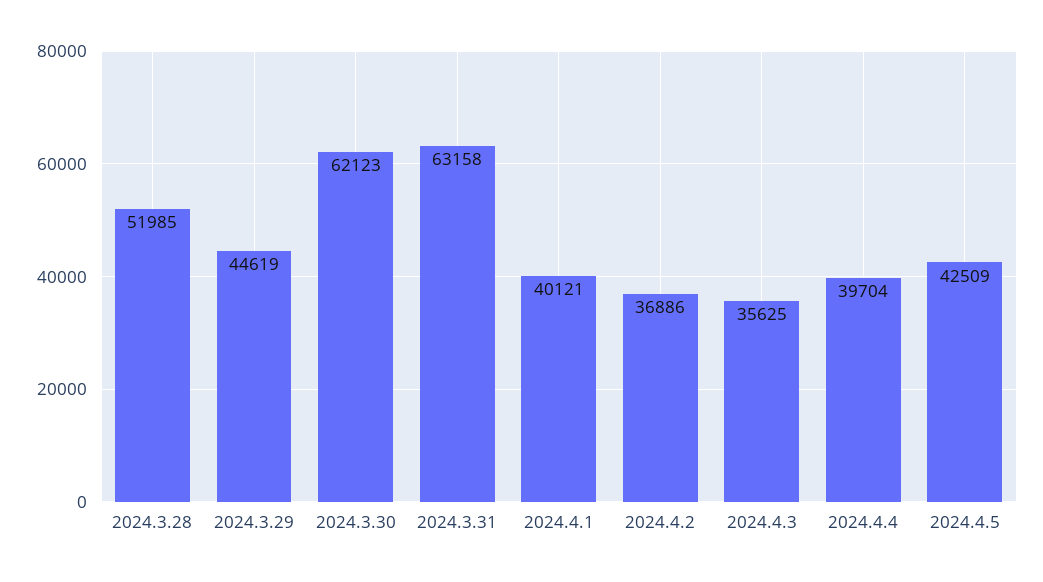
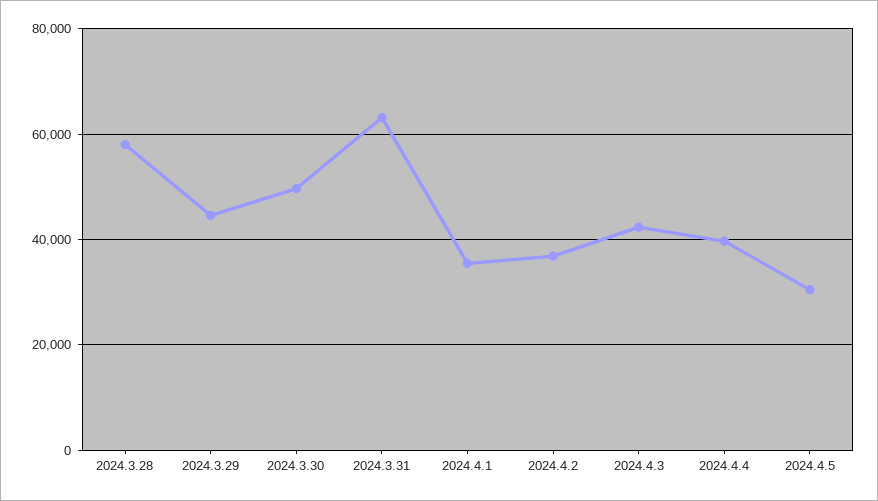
2024.3.28: 51985 -> 58000
2024.3.30: 62123 -> 50000
2024.4.1: 40121 -> 36000
2024.4.3: 35625 -> 42000
2024.4.5: 42509 -> 30000

